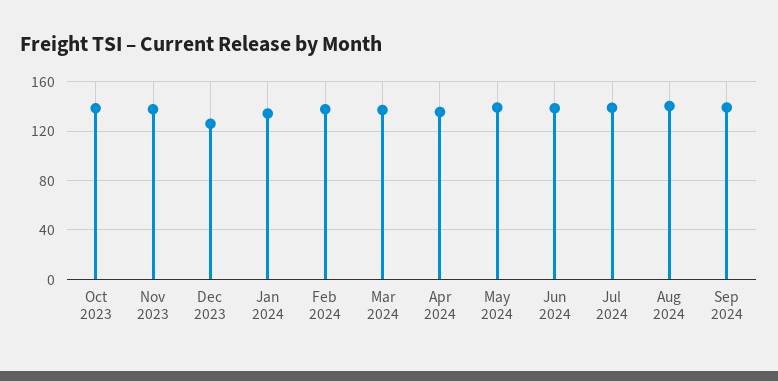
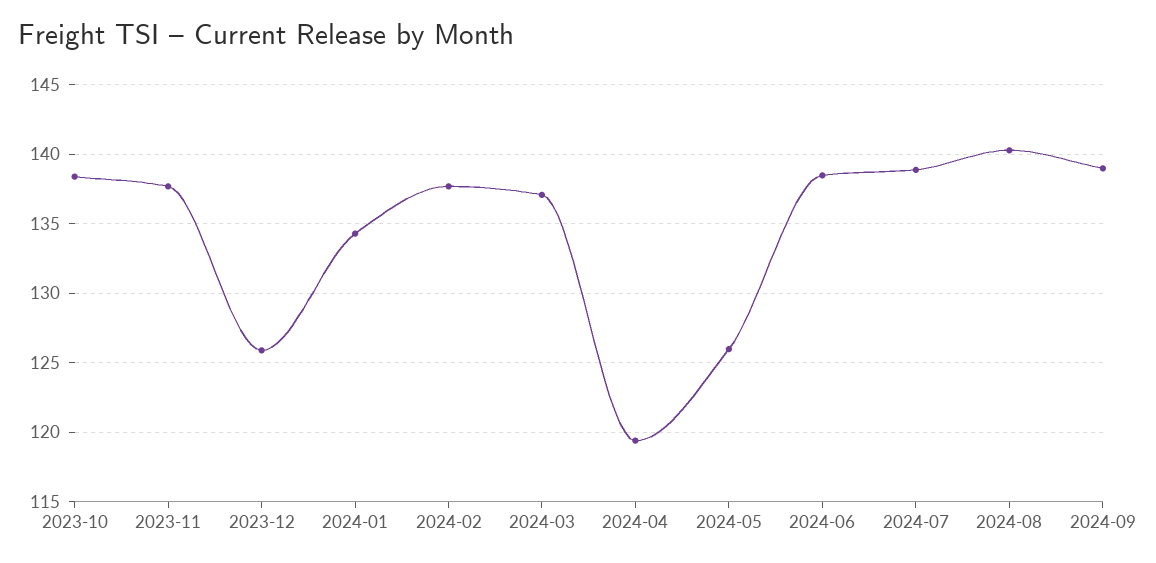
Apr 2024: 135 -> 119.5
May 2024: 140 -> 126

